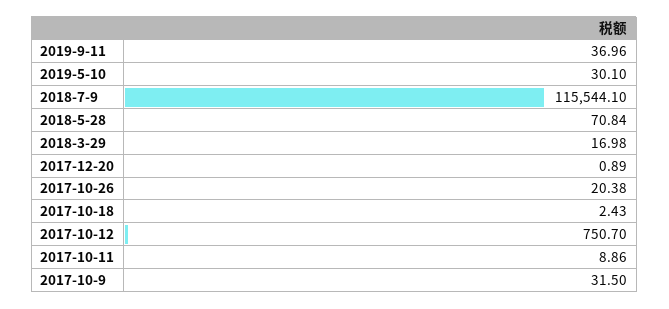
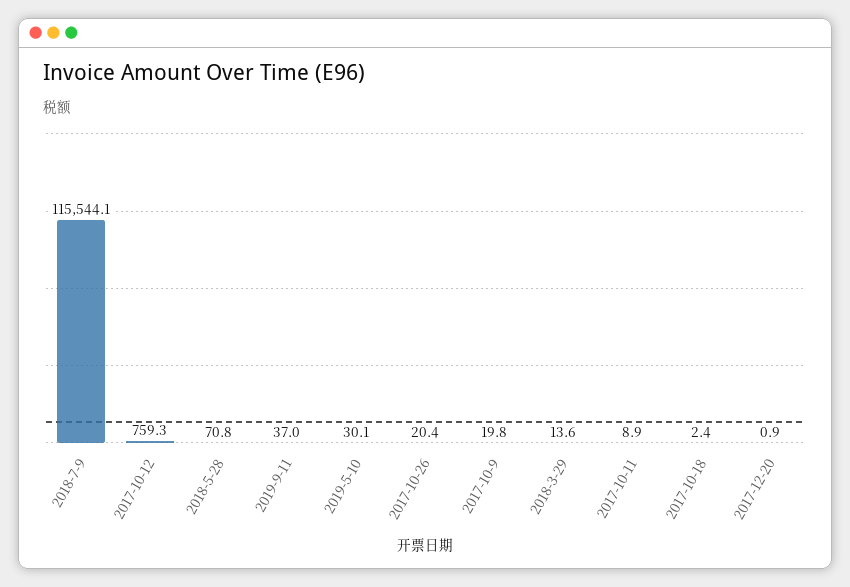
2018-3-29: 16.98 -> 13.6
2017-10-12: 750.7 -> 759.3
2017-10-9: 31.5 -> 19.8

